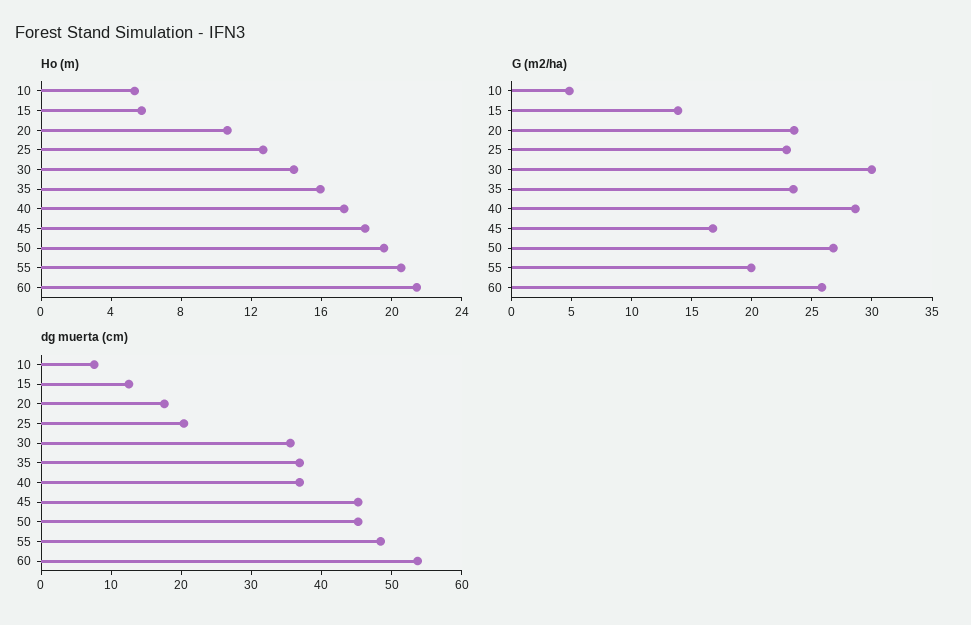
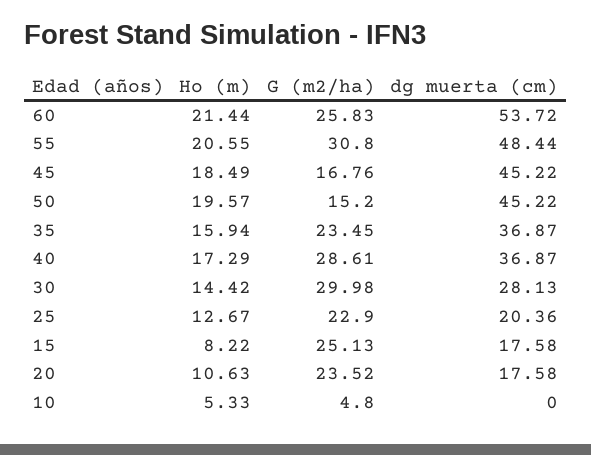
Ho (m), 15: 6 -> 8.22
G (m2/ha), 15: 14 -> 25.13
G (m2/ha), 50: 27 -> 15.2
G (m2/ha), 55: 20 -> 30.8
dg muerta (cm), 10: 8 -> 0
dg muerta (cm), 15: 12 -> 17.58
dg muerta (cm), 30: 36 -> 28.13

